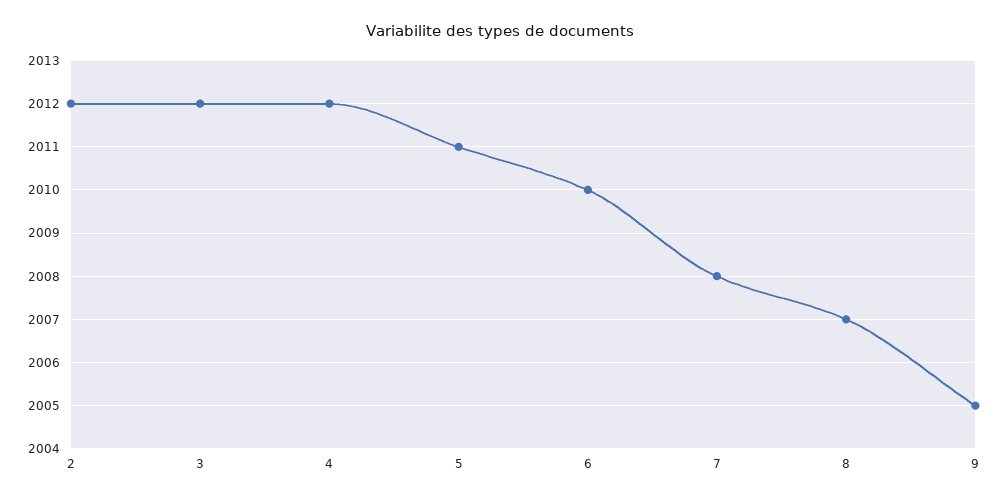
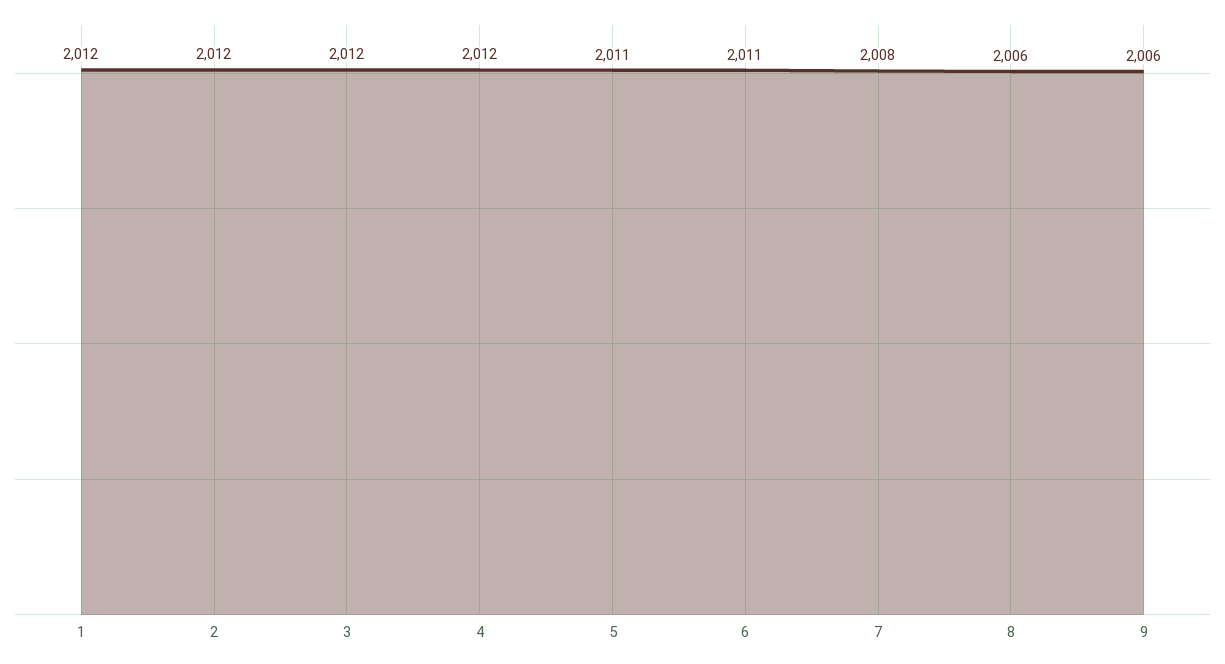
6: 2010 -> 2011
8: 2007 -> 2006
9: 2005 -> 2006
1: none -> 2012

